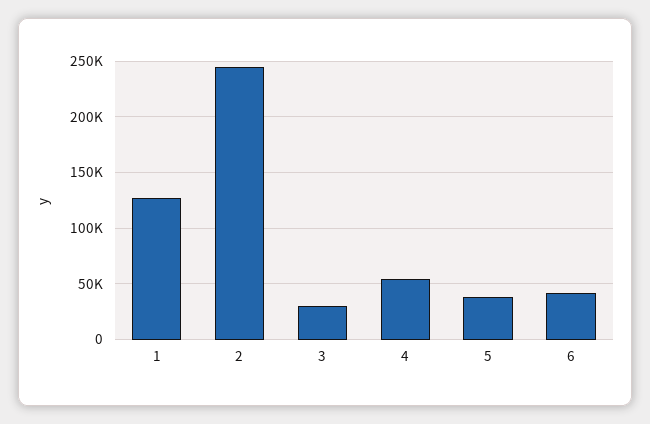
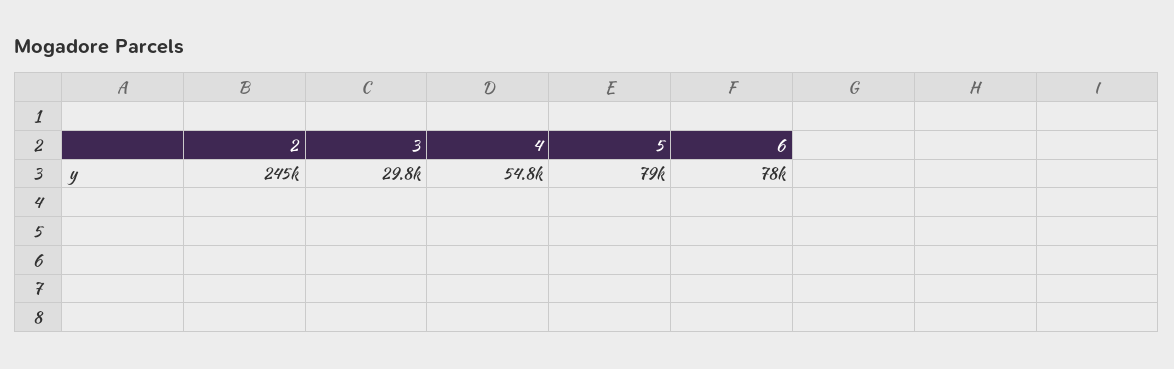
1: 130000 -> none
5: 40000 -> 79000
6: 40000 -> 78000

